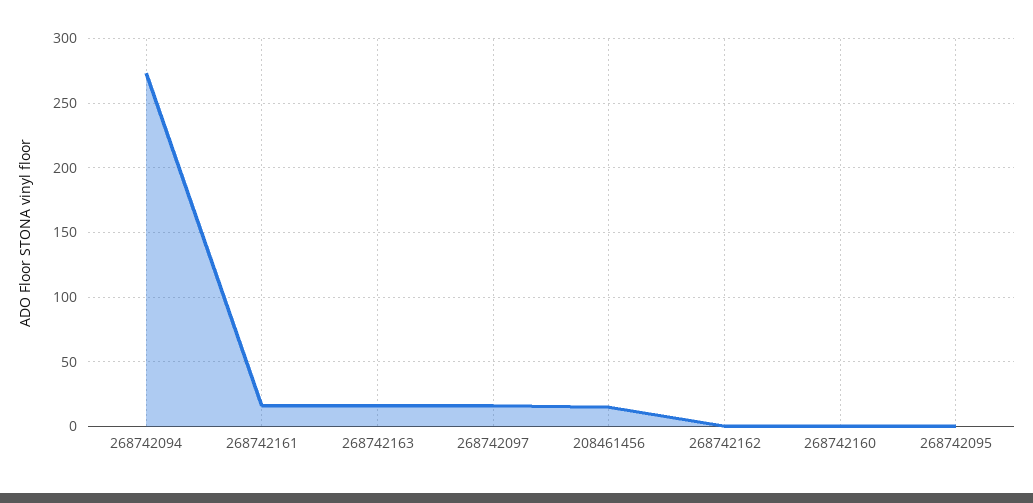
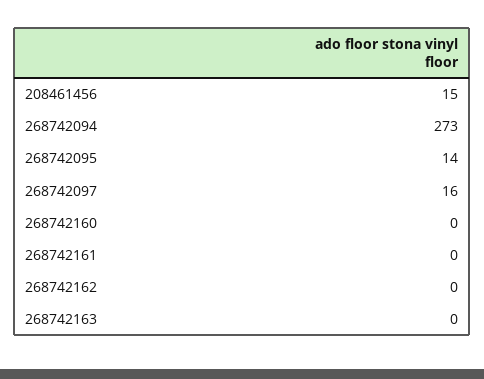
268742161: 15 -> 0
268742163: 15 -> 0
268742095: 0 -> 14

